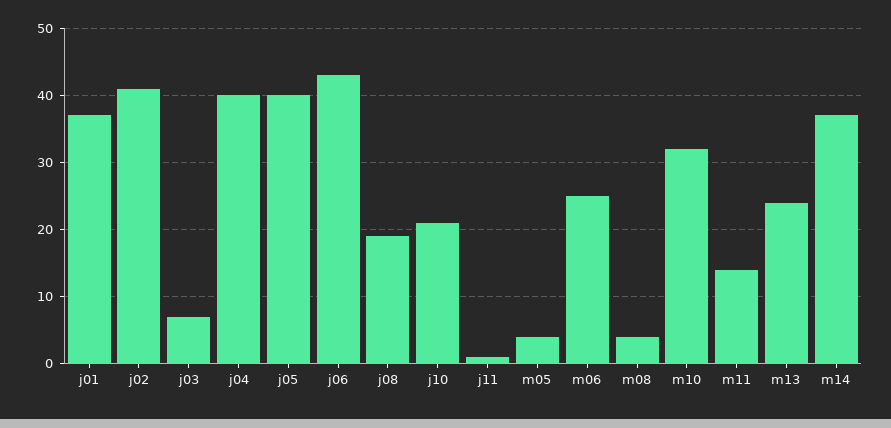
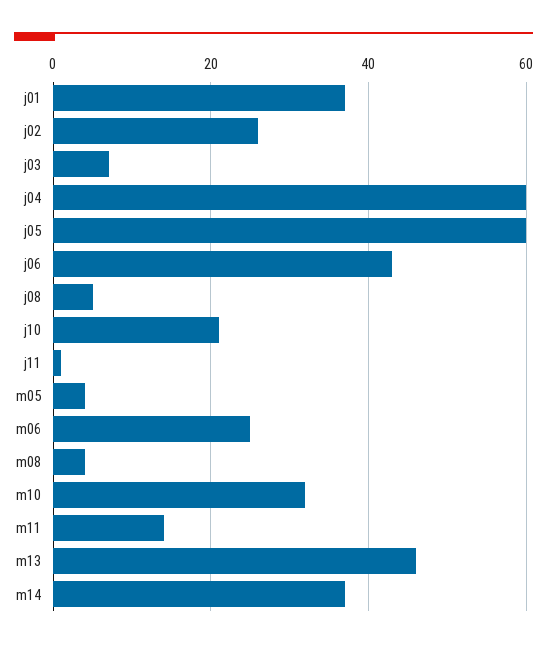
j02: 41 -> 25
j04: 40 -> 60
j05: 40 -> 60
j08: 19 -> 5
m13: 24 -> 45

